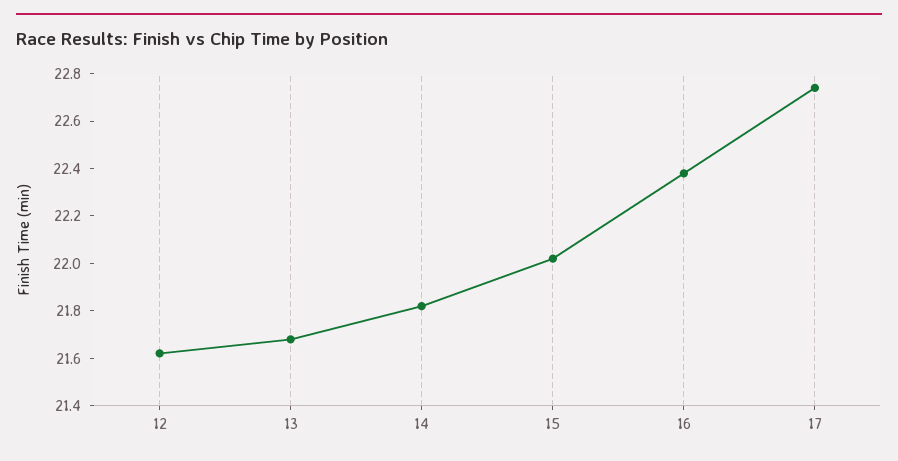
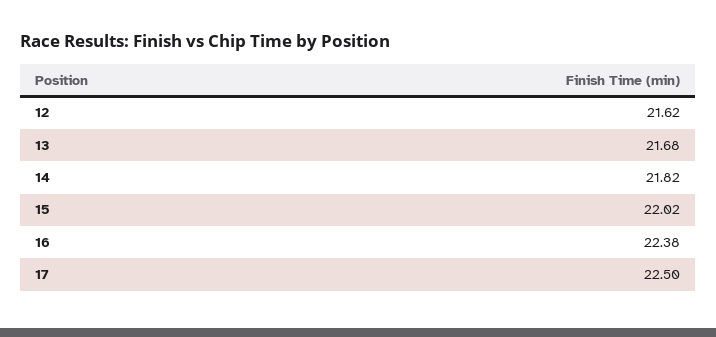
17: 22.75 -> 22.5

